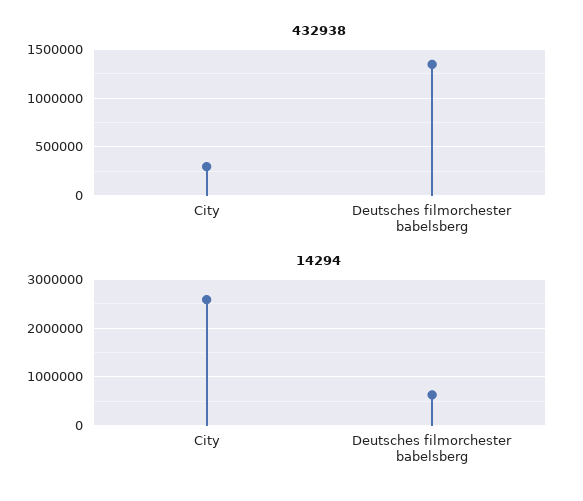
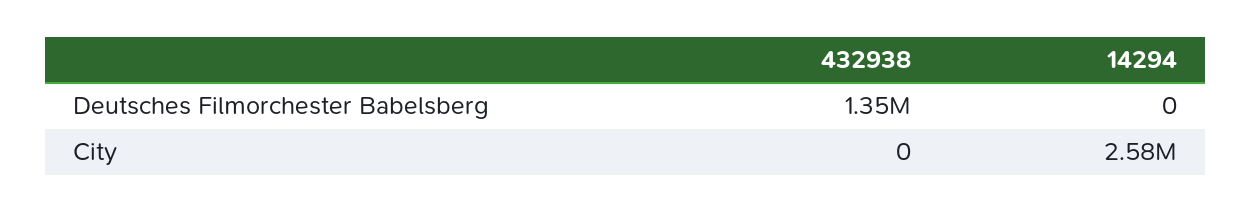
432938, City: 300000 -> 0
14294, Deutsches filmorchester babelsberg: 600000 -> 0

